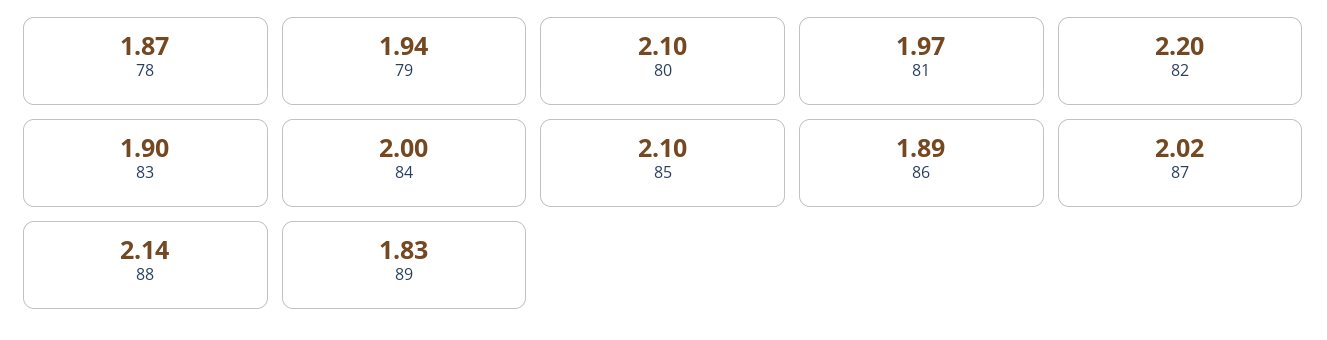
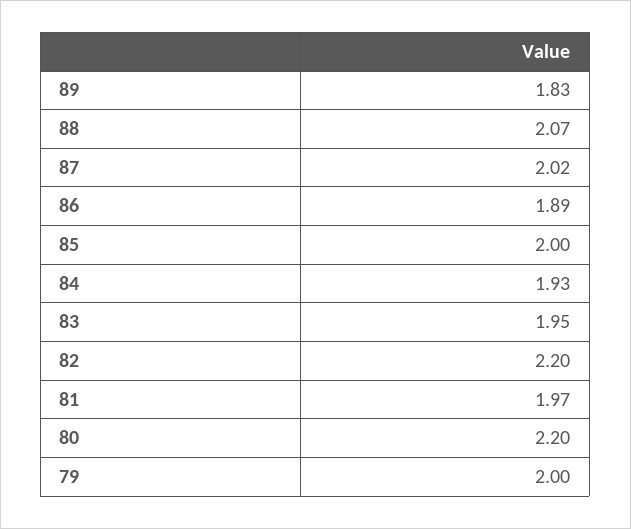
78: 1.87 -> none
79: 1.94 -> 2
80: 2.1 -> 2.2
83: 1.9 -> 1.95
84: 2 -> 1.93
85: 2.1 -> 2
88: 2.14 -> 2.07

